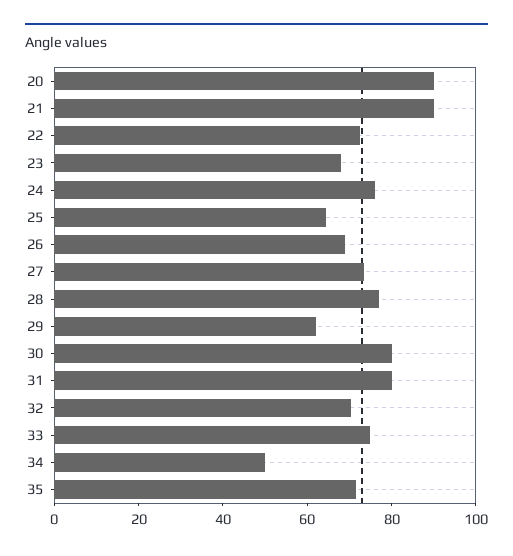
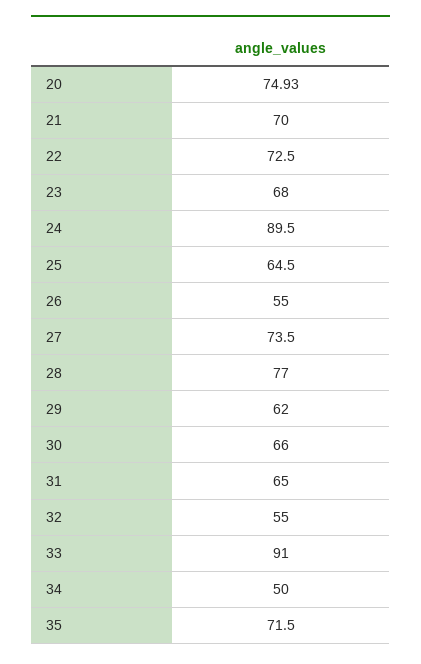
20: 90 -> 74.93
21: 90 -> 70
24: 75 -> 89.5
26: 70 -> 55
30: 80 -> 66
31: 80 -> 65
32: 70 -> 55
33: 75 -> 91

